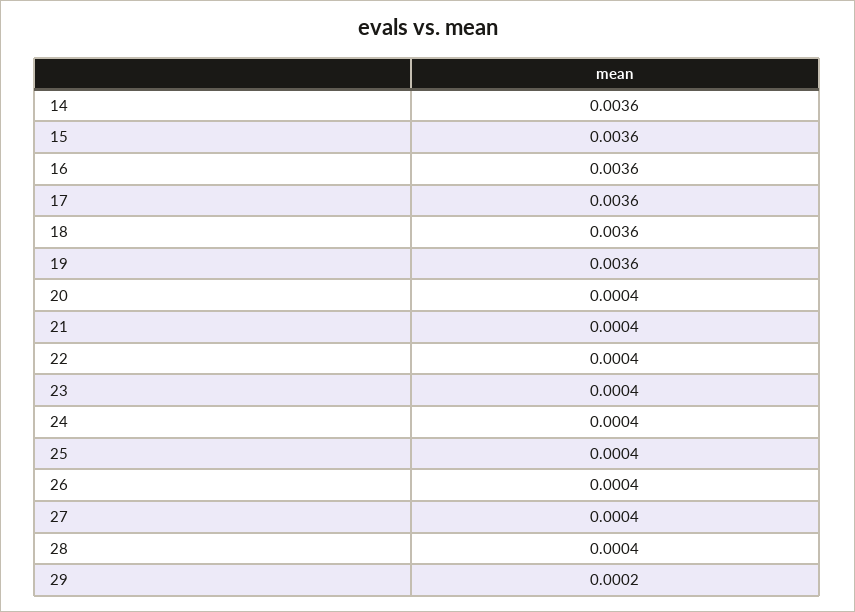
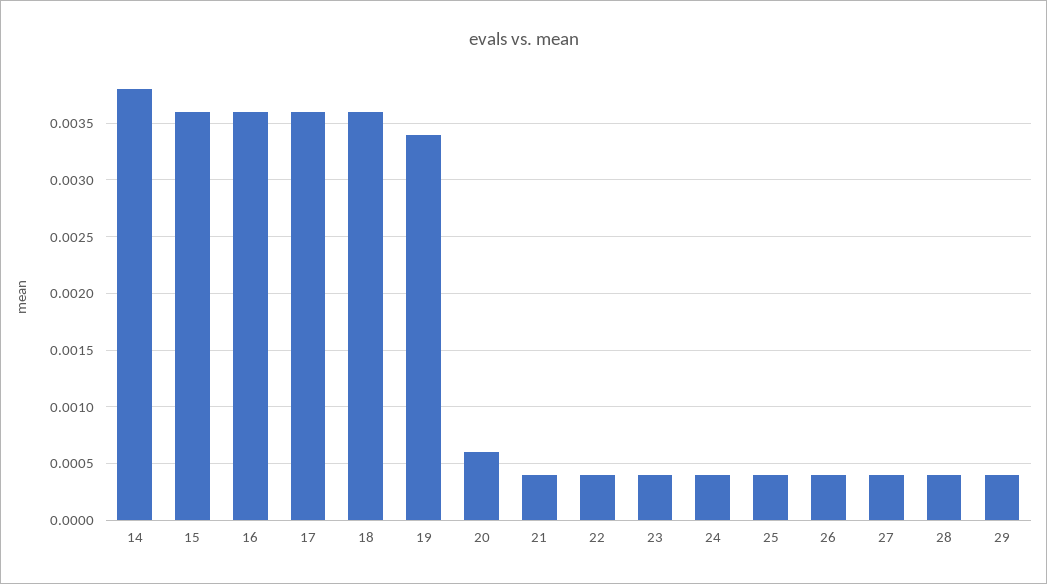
14: 0.0036 -> 0.0038
19: 0.0036 -> 0.0034
20: 0.0004 -> 0.0006
29: 0.0002 -> 0.0004

